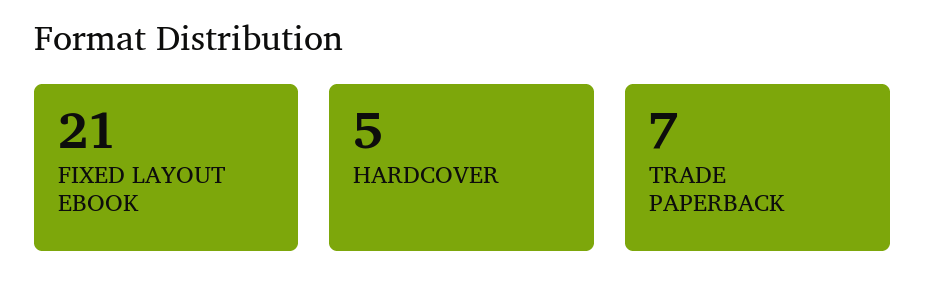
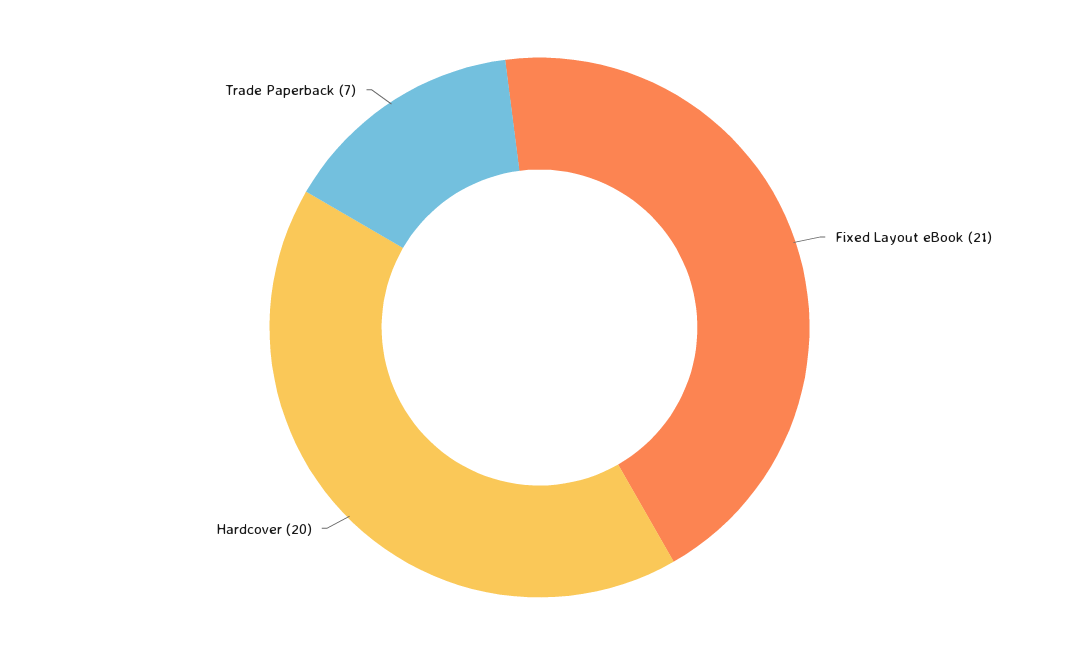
HARDCOVER: 5 -> 20

